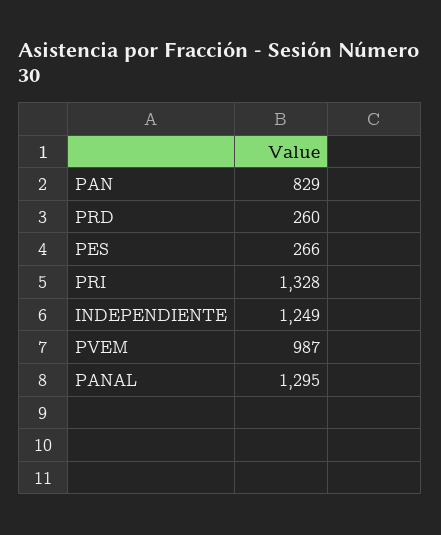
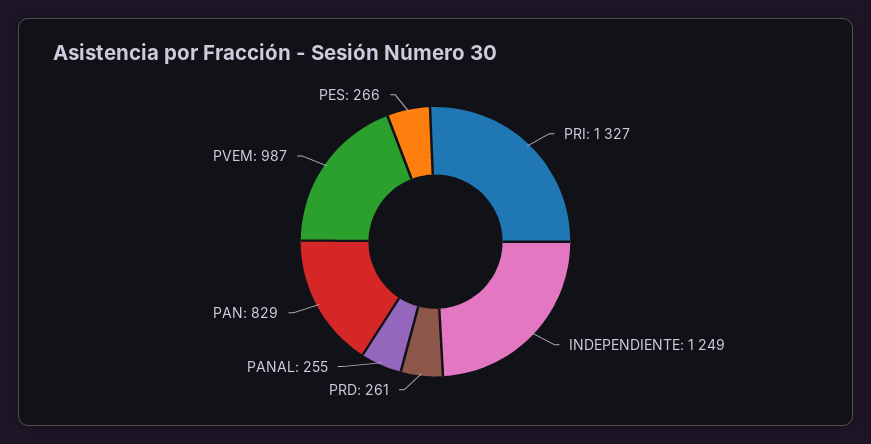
PRD: 260 -> 261
PRI: 1328 -> 1327
PANAL: 1295 -> 255

